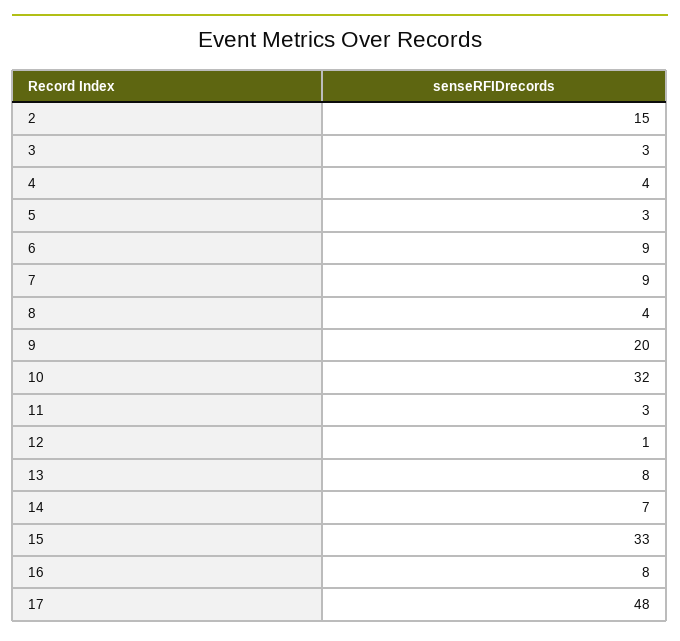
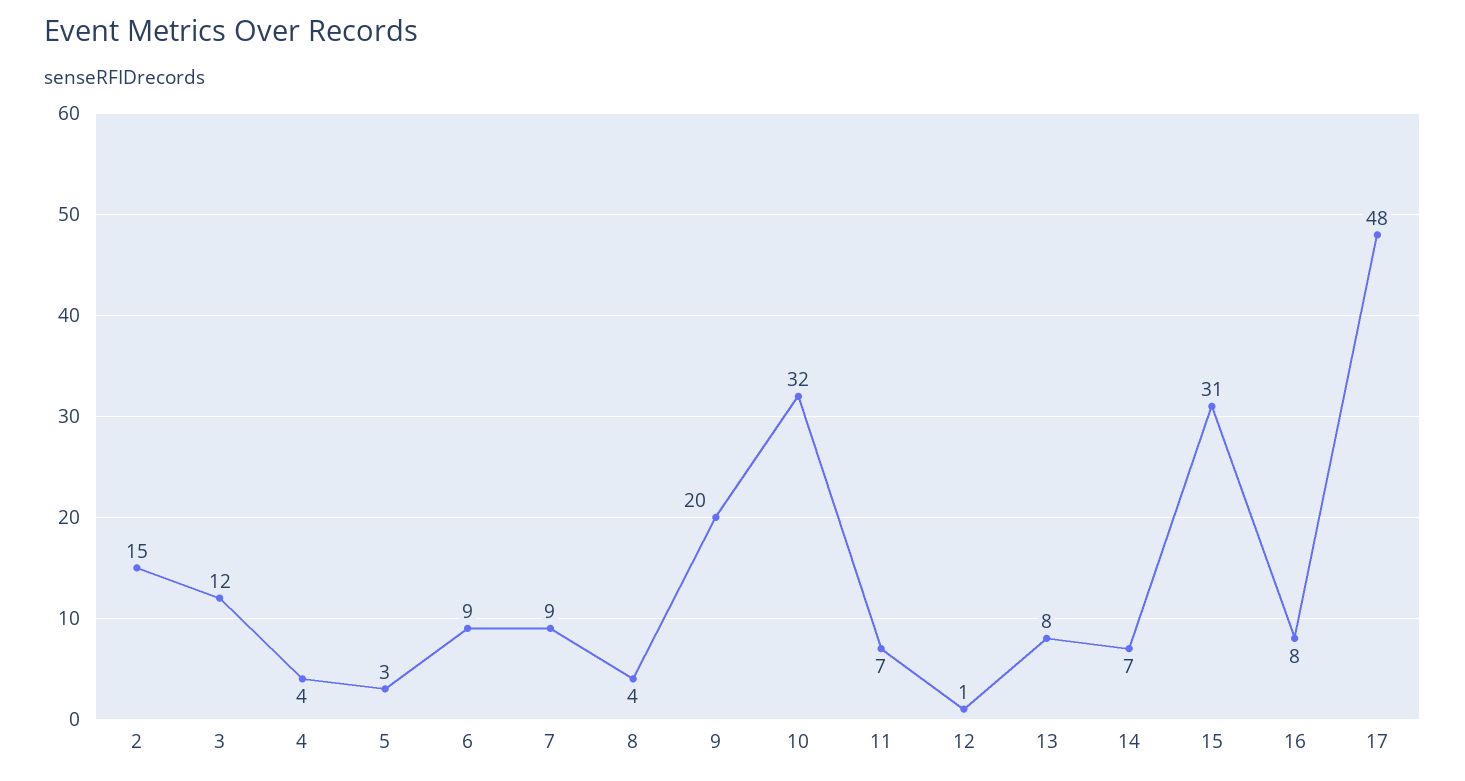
3: 3 -> 12
11: 3 -> 7
15: 33 -> 31

